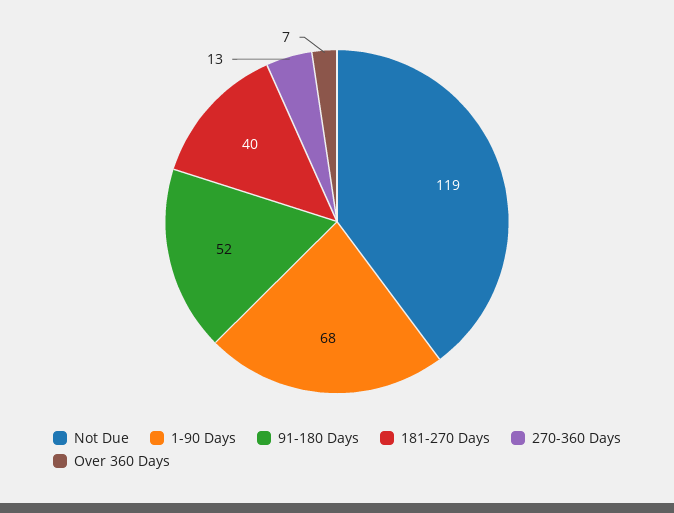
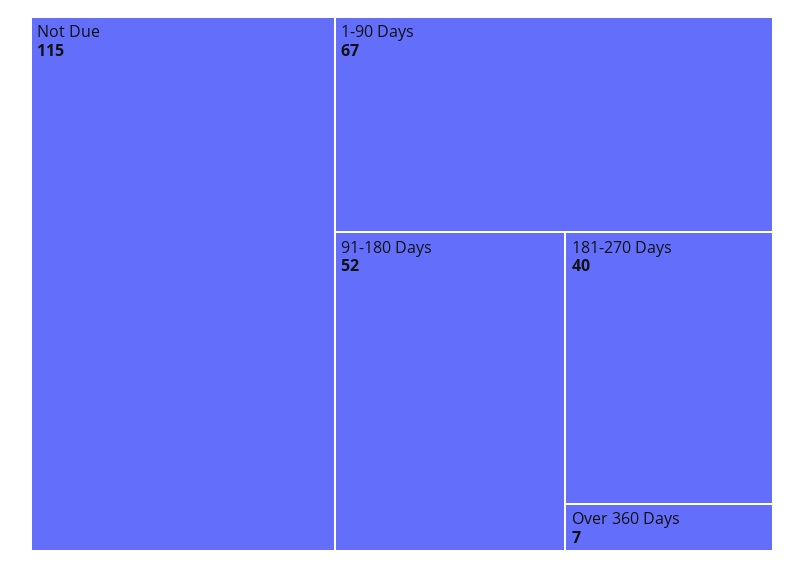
Not Due: 119 -> 115
1-90 Days: 68 -> 67
270-360 Days: 13 -> none

